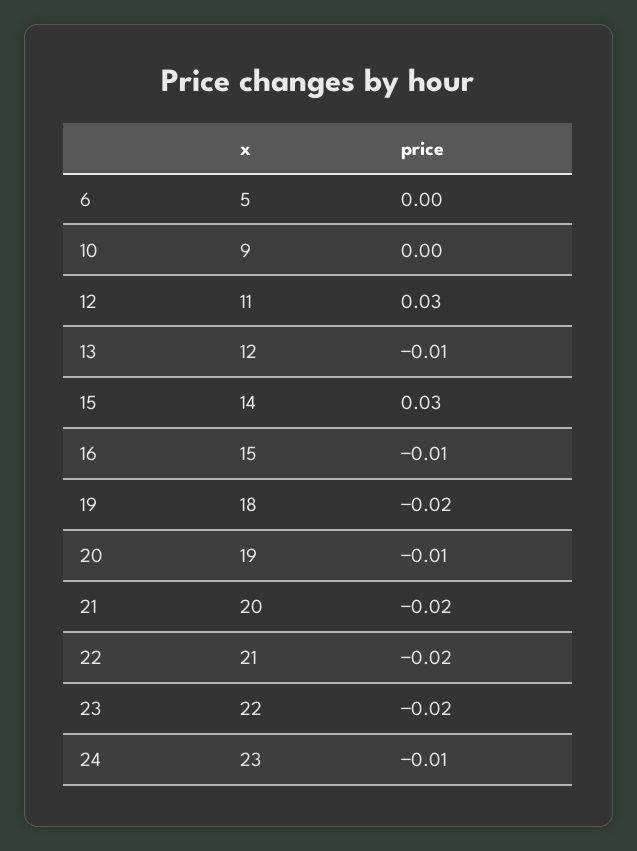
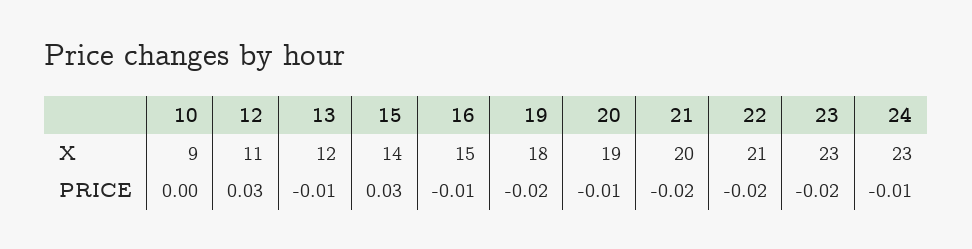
x, 6: 5 -> none
price, 6: 0 -> none
x, 23: 22 -> 23

